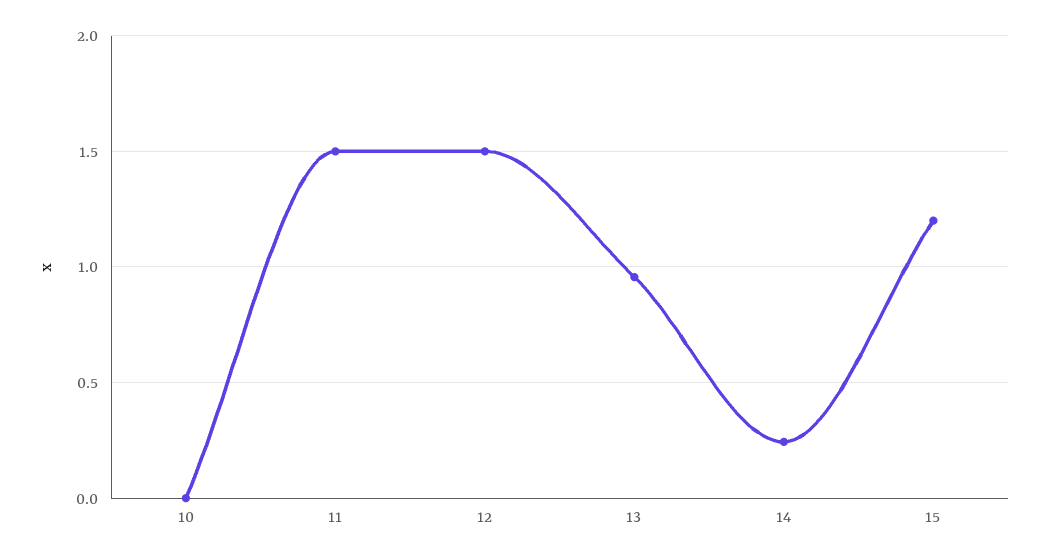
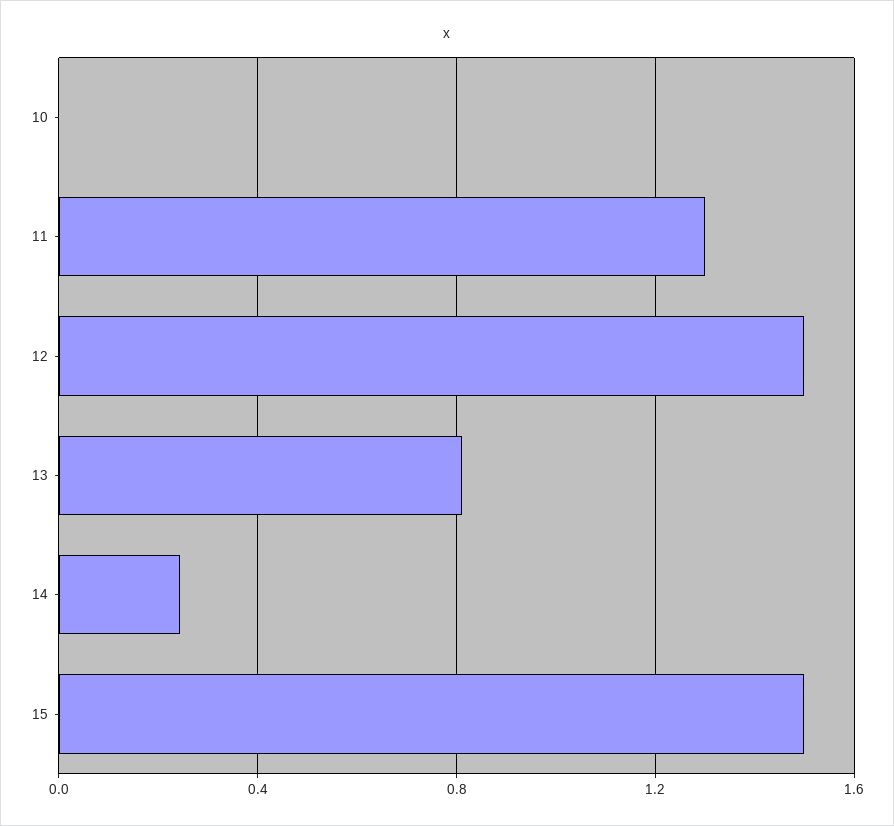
11: 1.5 -> 1.3
13: 0.95 -> 0.8
15: 1.2 -> 1.5

